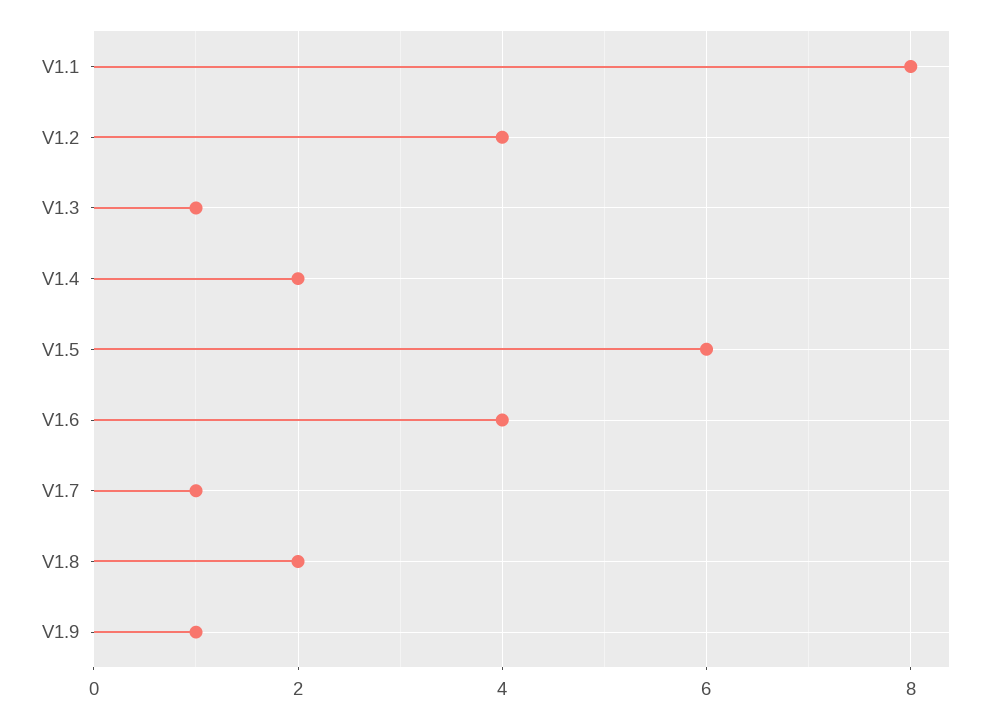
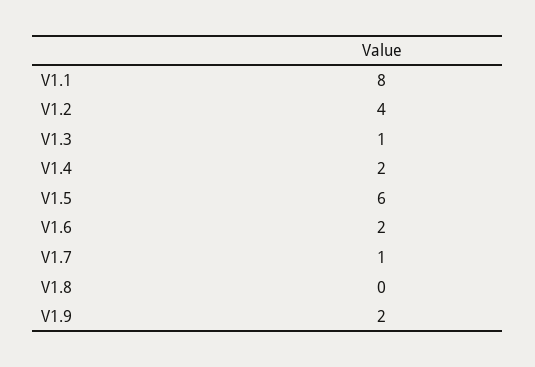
V1.6: 4 -> 2
V1.8: 2 -> 0
V1.9: 1 -> 2

